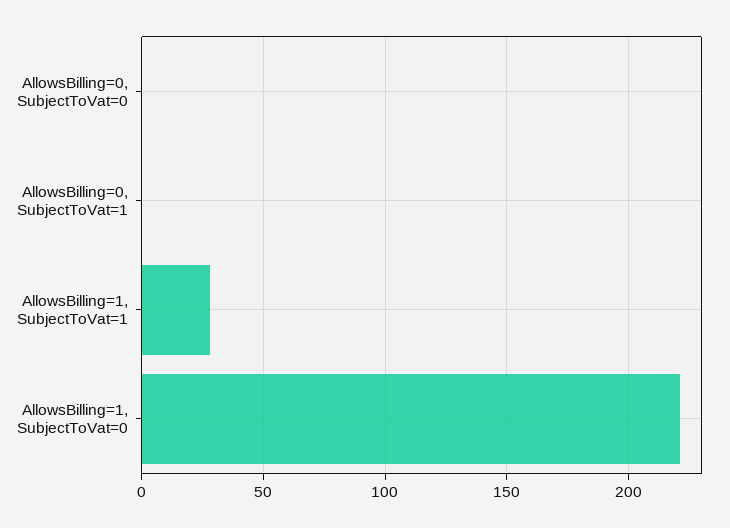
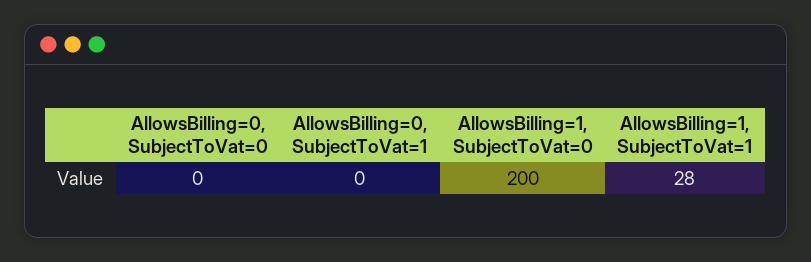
AllowsBilling=1, SubjectToVat=0: 220 -> 200

